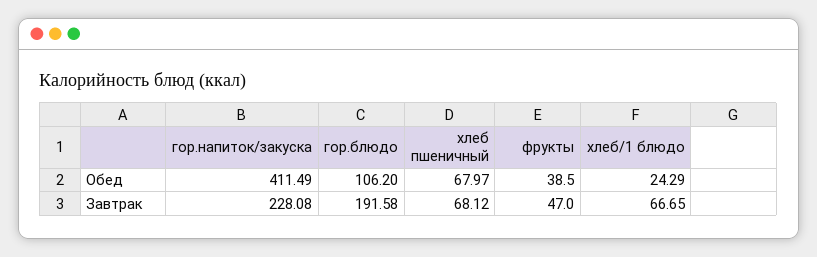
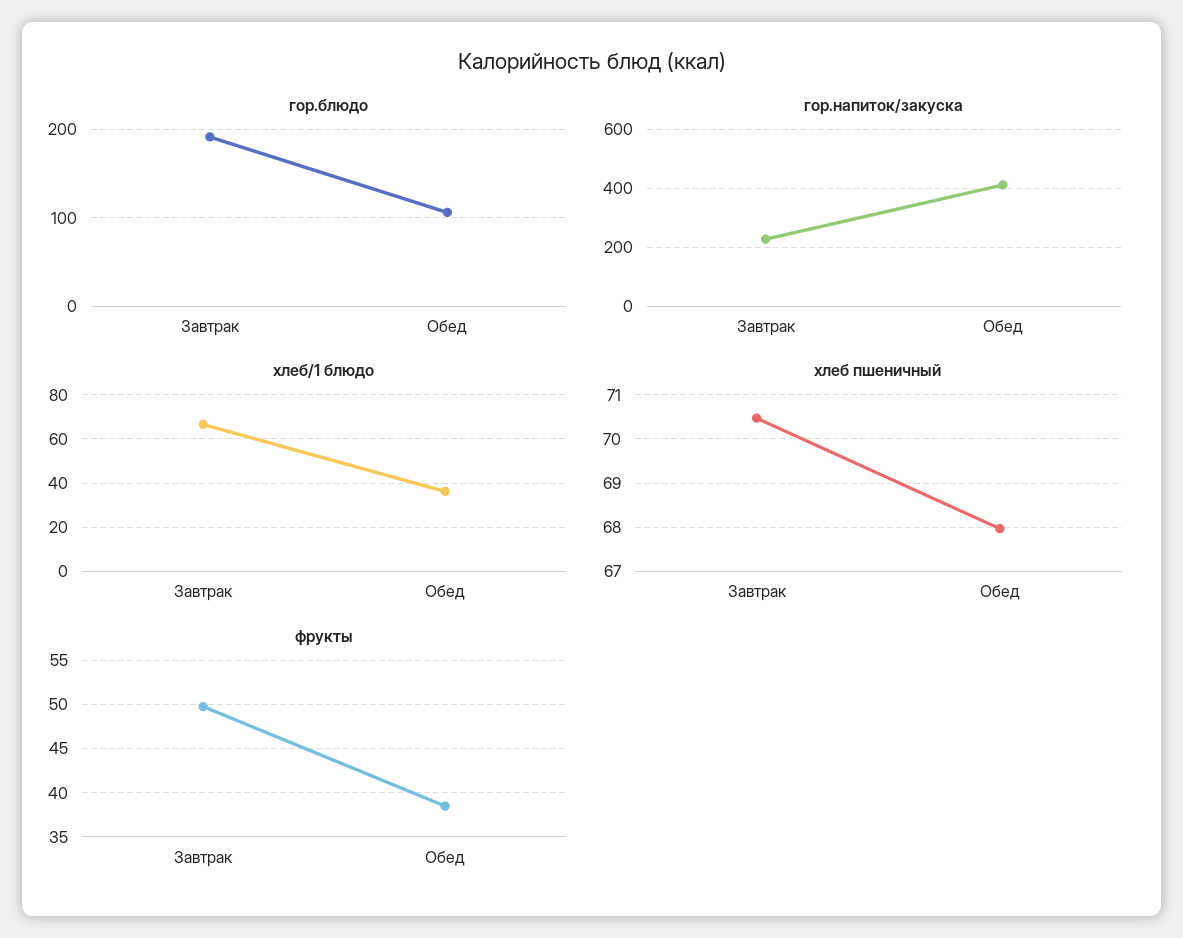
хлеб/1 блюдо, Обед: 24.29 -> 35
хлеб пшеничный, Завтрак: 68.12 -> 70.4
фрукты, Завтрак: 47 -> 50

